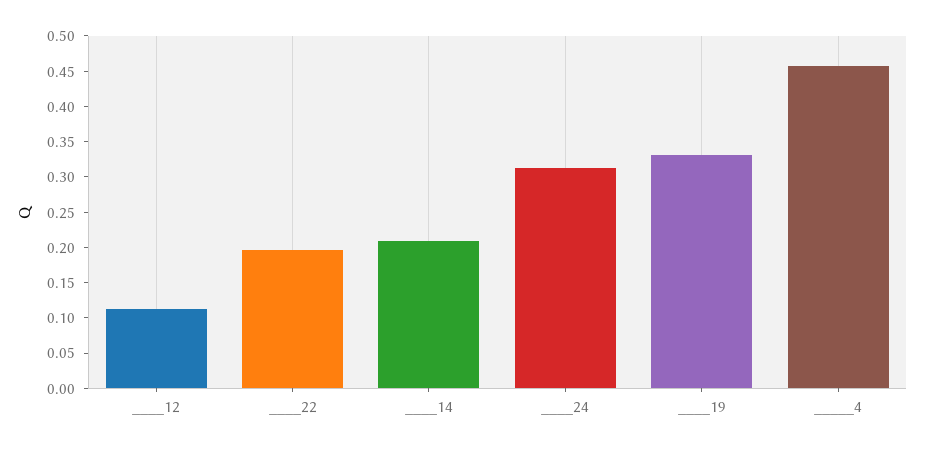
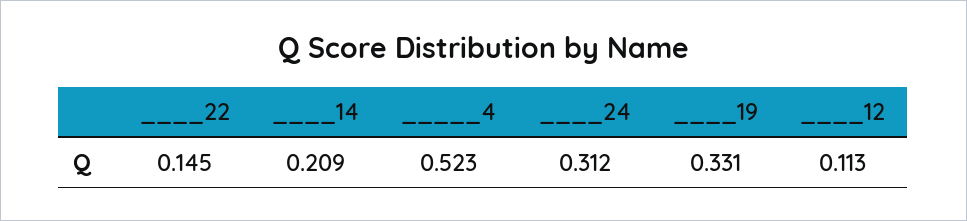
____22: 0.2 -> 0.145
_____4: 0.45 -> 0.523

